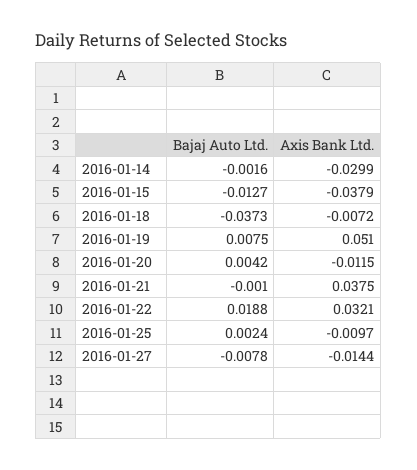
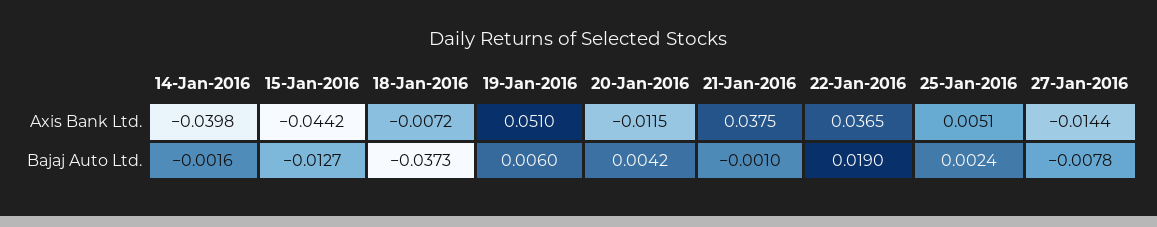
Axis Bank Ltd., 2016-01-14: -0.0299 -> -0.0398
Axis Bank Ltd., 2016-01-15: -0.0379 -> -0.0442
Bajaj Auto Ltd., 2016-01-19: 0.0075 -> 0.006
Bajaj Auto Ltd., 2016-01-22: 0.0188 -> 0.019
Axis Bank Ltd., 2016-01-22: 0.0321 -> 0.0365
Axis Bank Ltd., 2016-01-25: -0.0097 -> 0.0051

